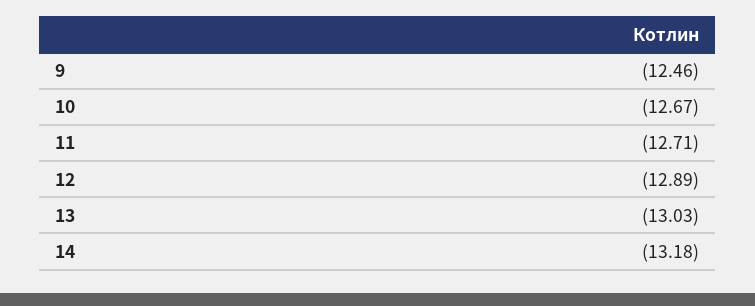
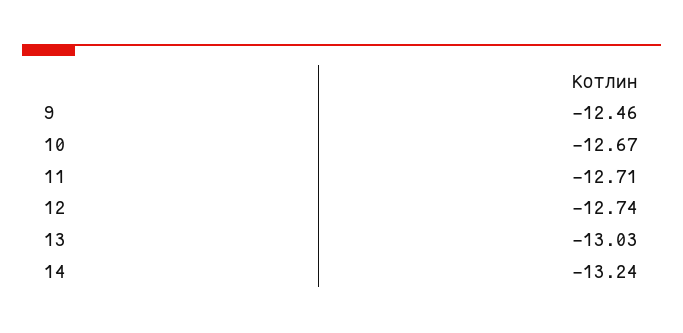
12: -12.89 -> -12.74
14: -13.18 -> -13.24

